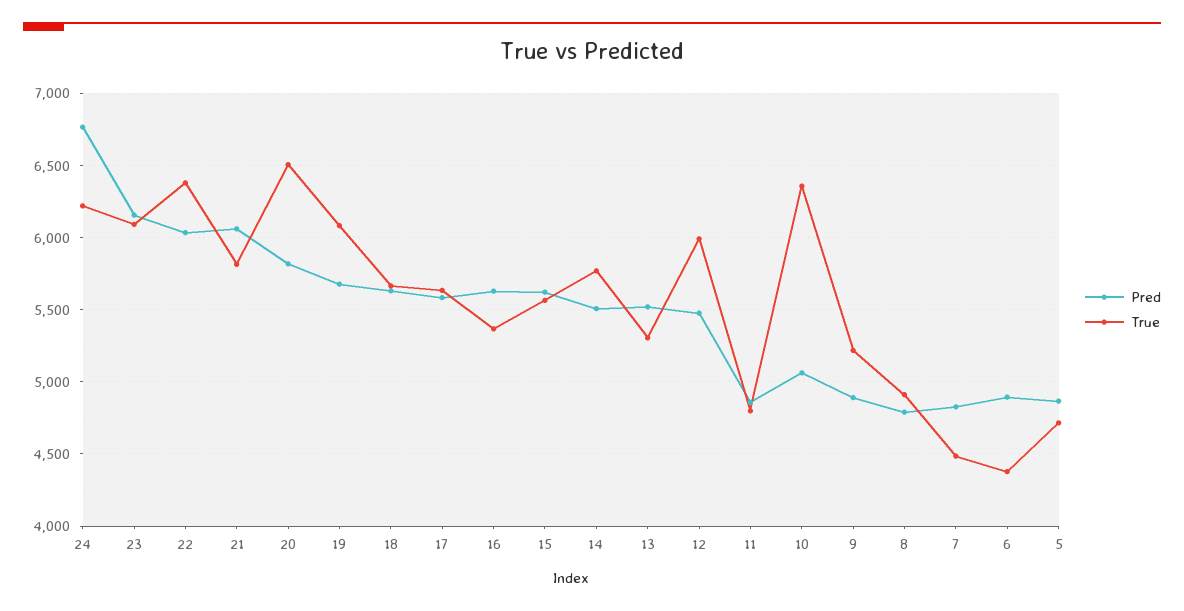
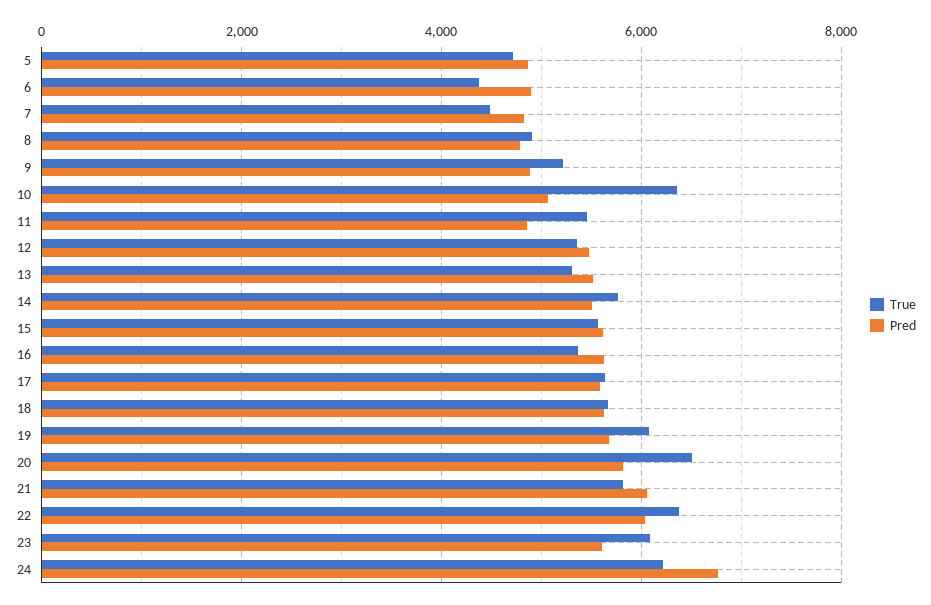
Pred, 23: 6150 -> 5600
True, 12: 6000 -> 5400
True, 11: 4800 -> 5400

